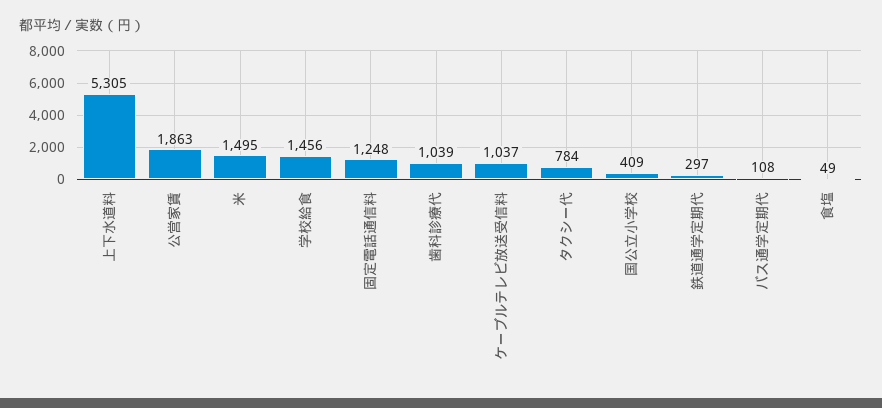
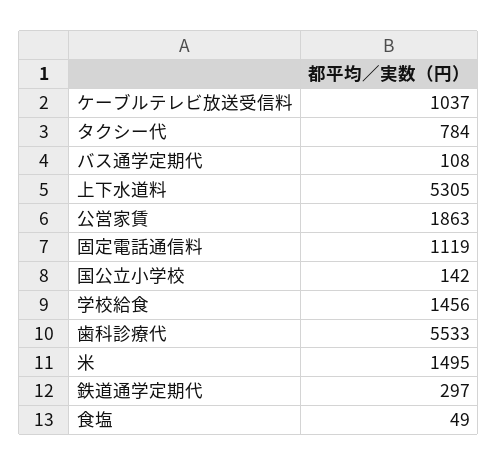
固定電話通信料: 1248 -> 1119
歯科診療代: 1039 -> 5533
国公立小学校: 409 -> 142

